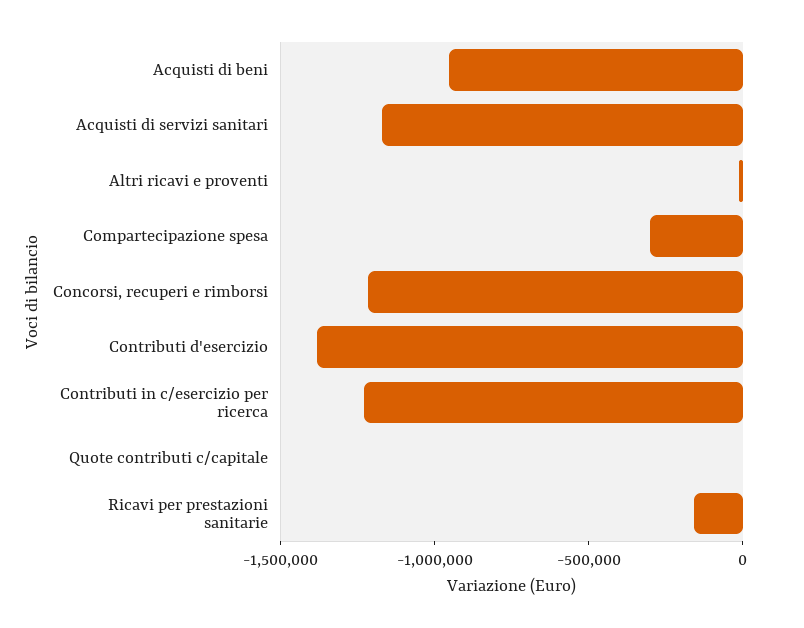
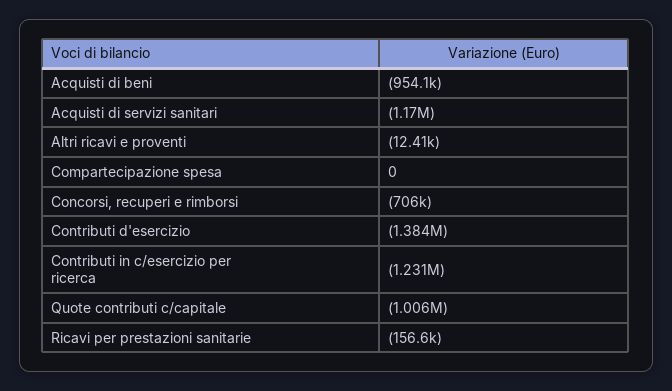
Compartecipazione spesa: -300000 -> 0
Concorsi, recuperi e rimborsi: -1200000 -> -706000
Quote contributi c/capitale: 0 -> -1006000

